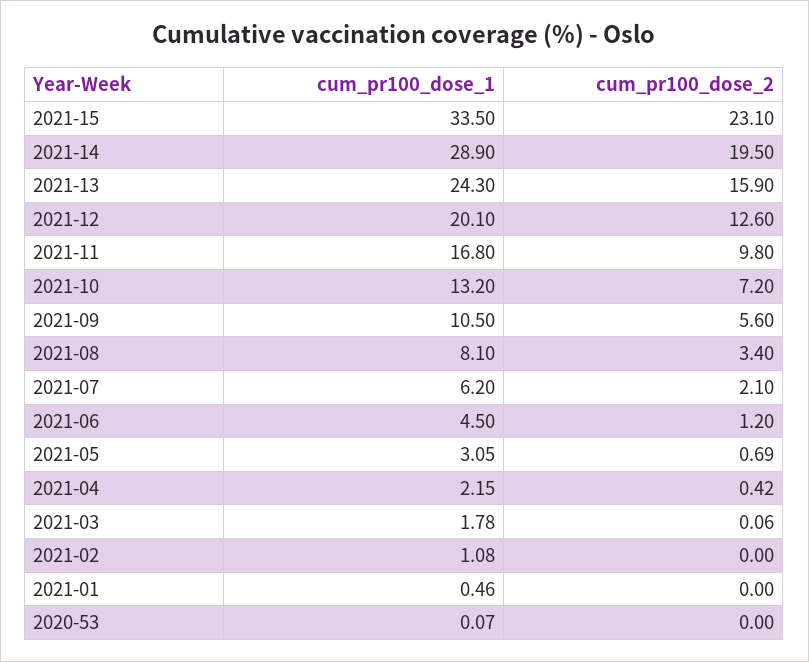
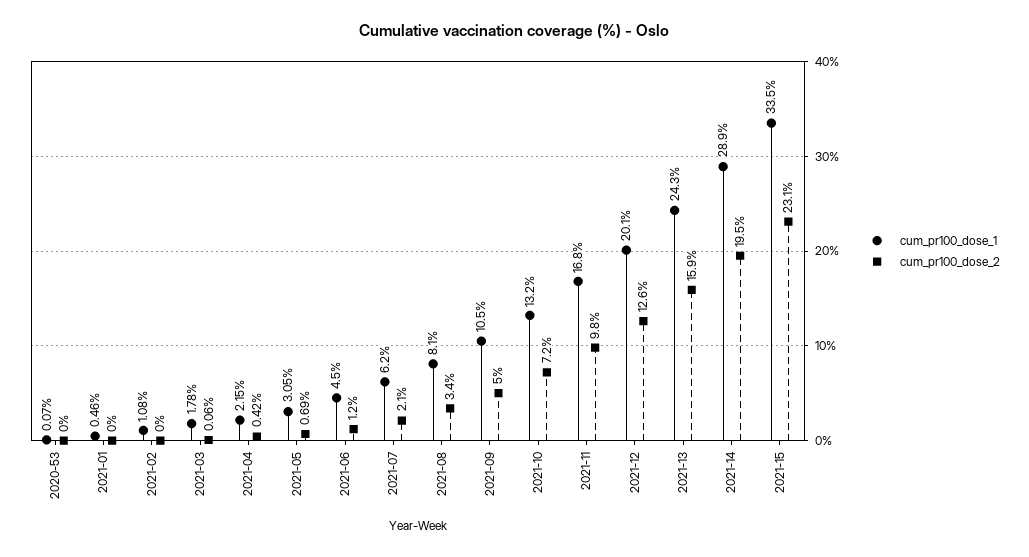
cum_pr100_dose_2, 2021-09: 5.6 -> 5

